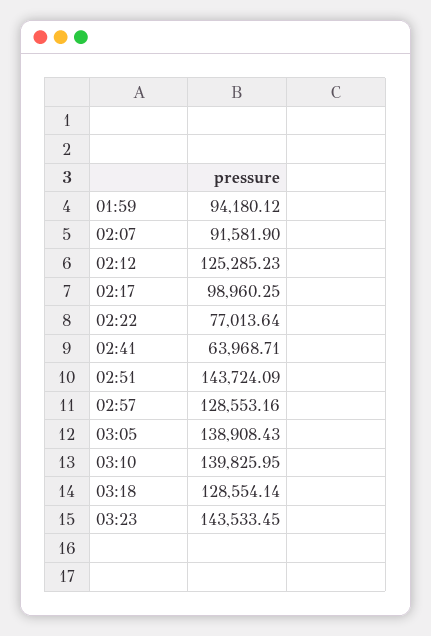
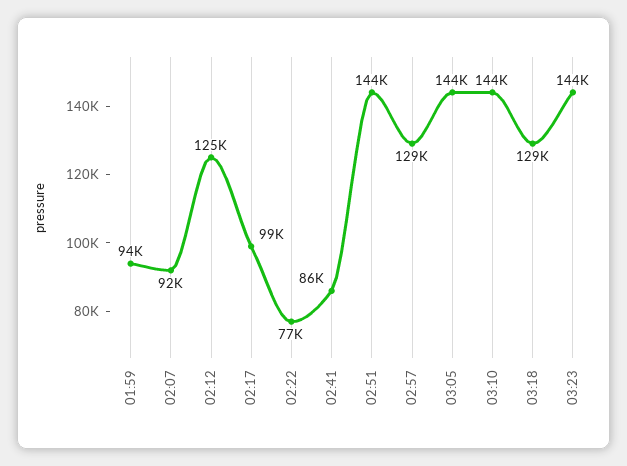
02:41: 63968.71 -> 86000
03:05: 138908.43 -> 144000
03:10: 139825.95 -> 144000

